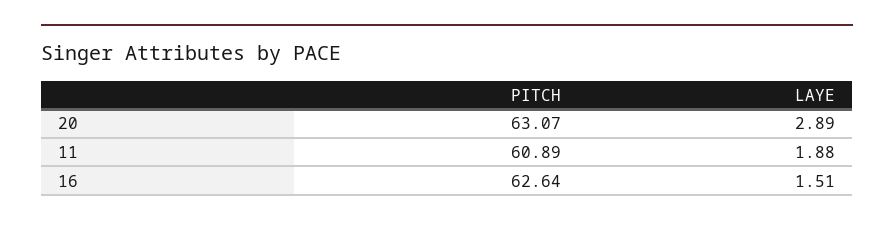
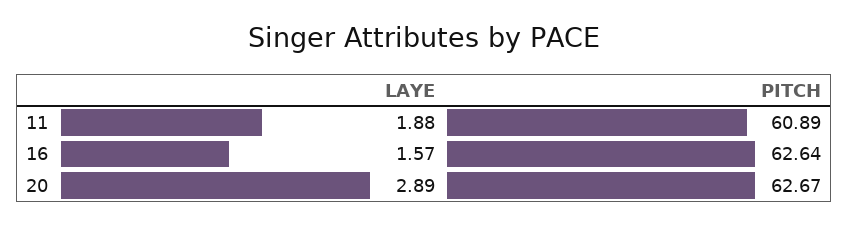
PITCH, 20: 63.07 -> 62.67
LAYE, 16: 1.51 -> 1.57

